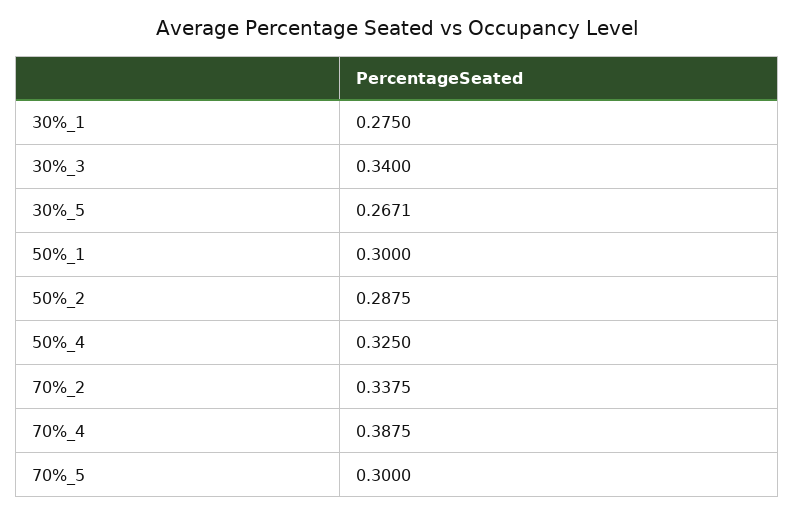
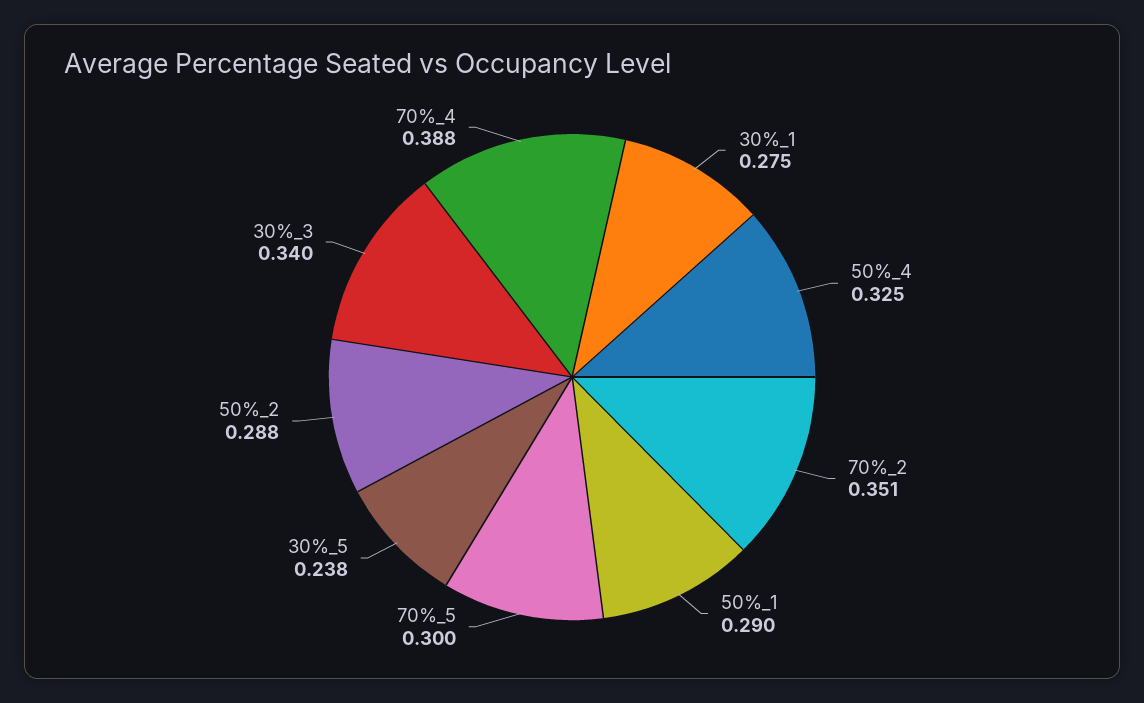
30%_5: 0.2671 -> 0.238
50%_1: 0.3 -> 0.29
70%_2: 0.3375 -> 0.351

